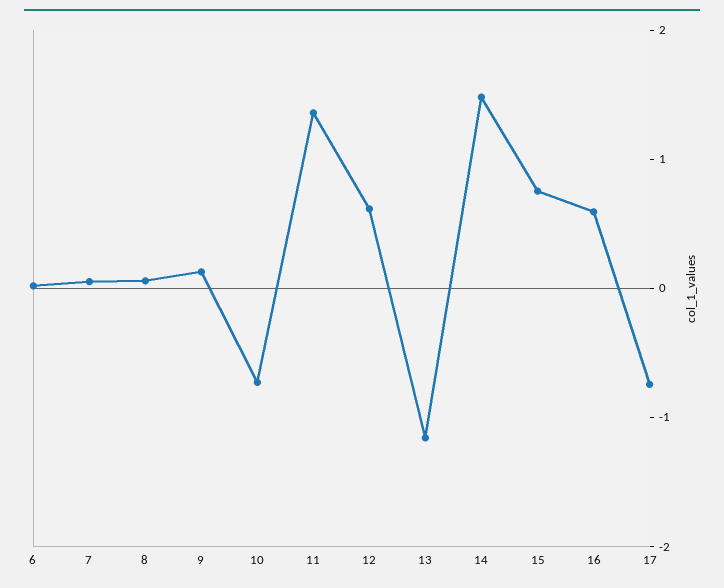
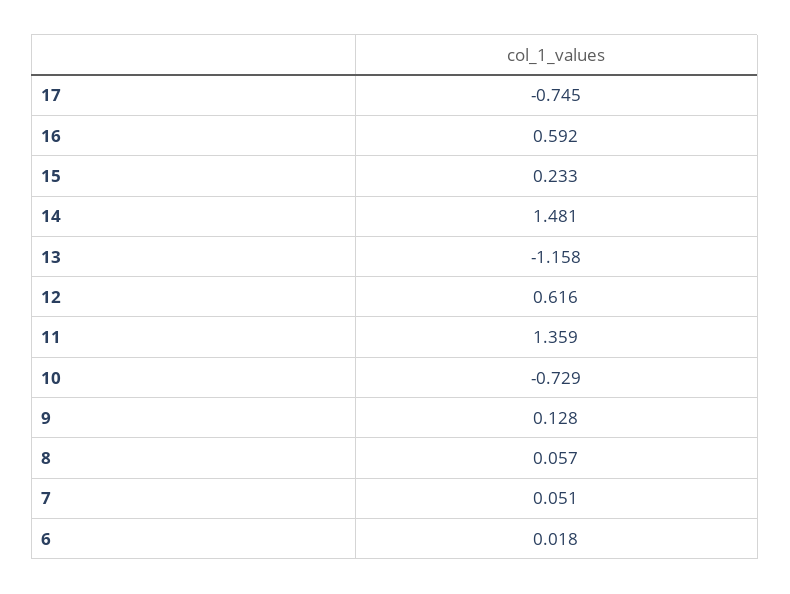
15: 0.8 -> 0.233

